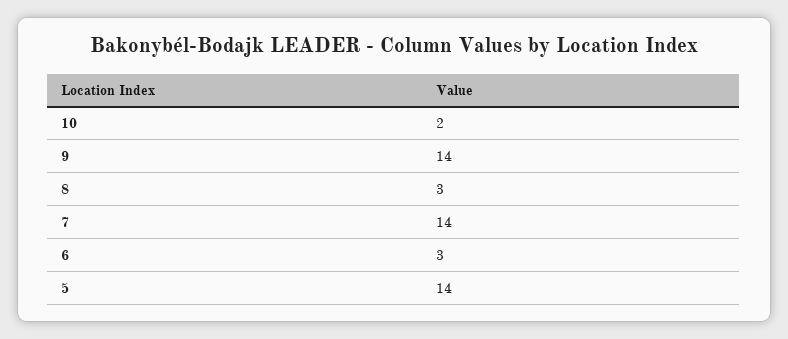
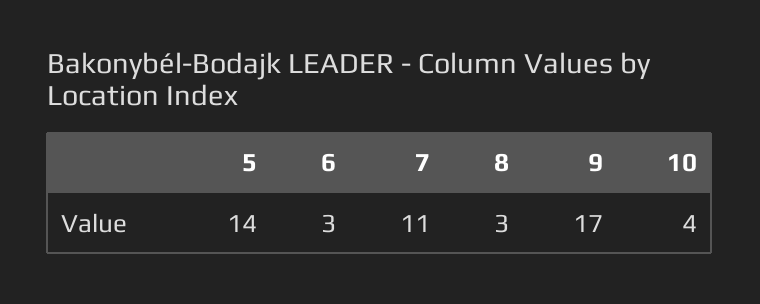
10: 2 -> 4
9: 14 -> 17
7: 14 -> 11

